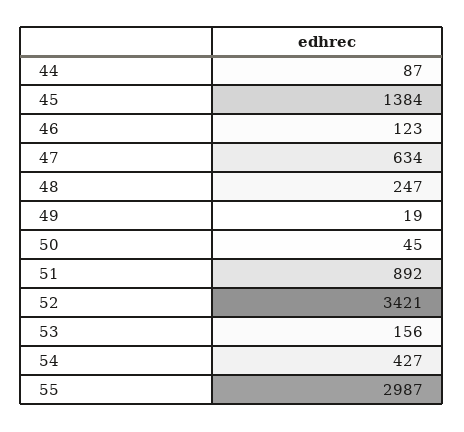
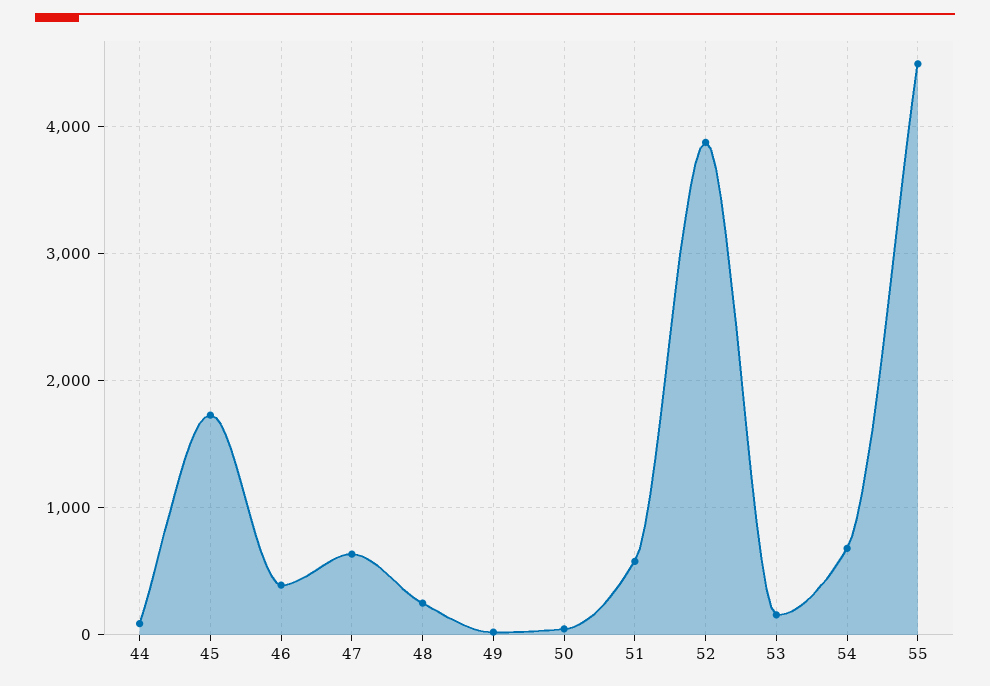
45: 1384 -> 1700
46: 123 -> 400
51: 892 -> 600
52: 3421 -> 3900
54: 427 -> 700
55: 2987 -> 4500

